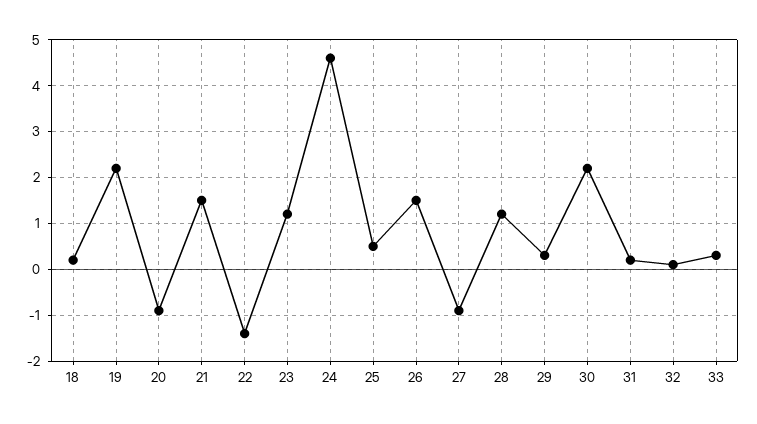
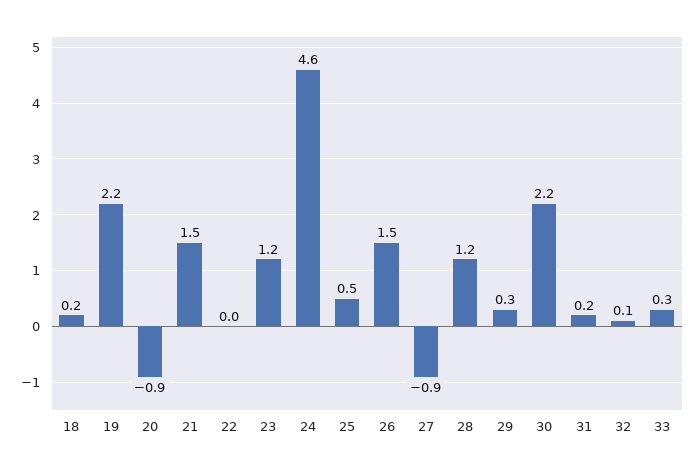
22: -1.5 -> 0

